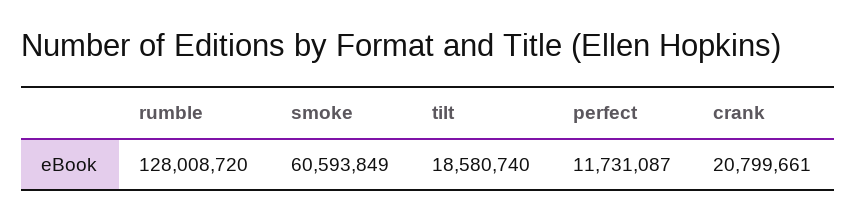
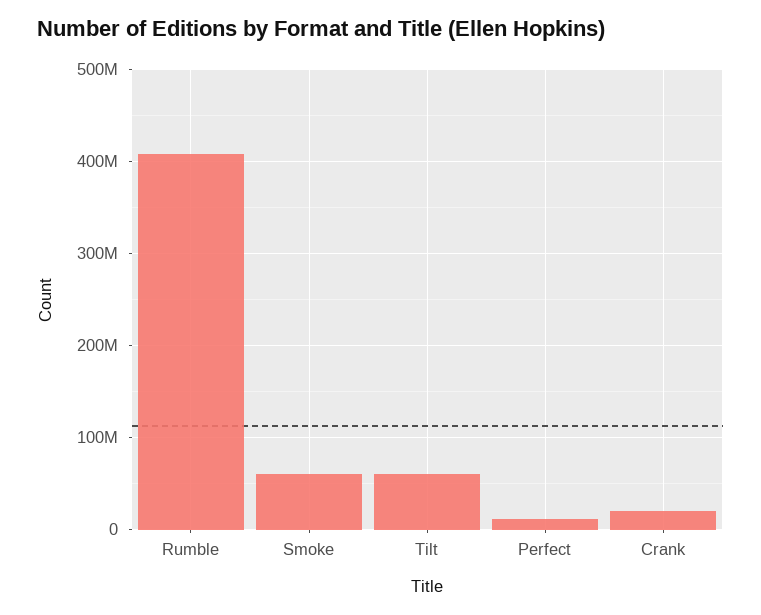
rumble: 128008720 -> 410000000
tilt: 18580740 -> 60000000

